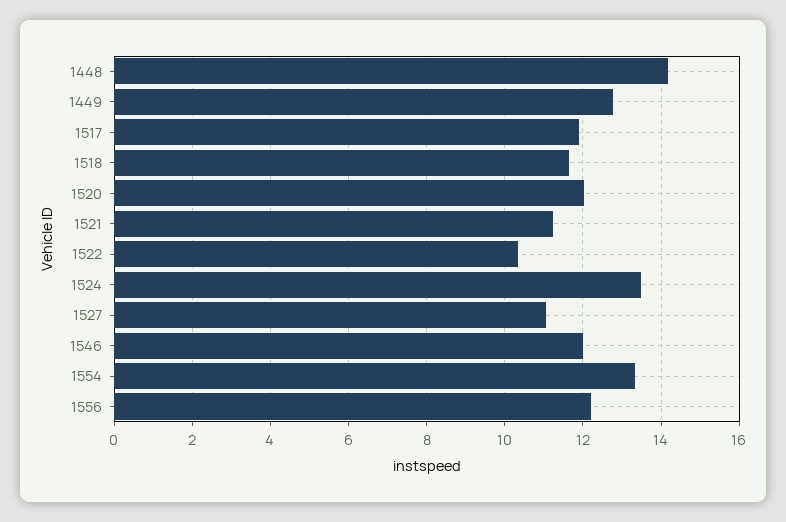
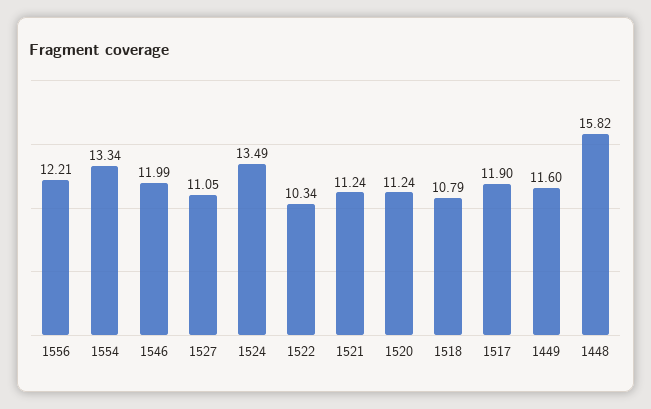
1448: 14.2 -> 15.82
1449: 12.8 -> 11.6
1518: 11.6 -> 10.79
1520: 12 -> 11.24

